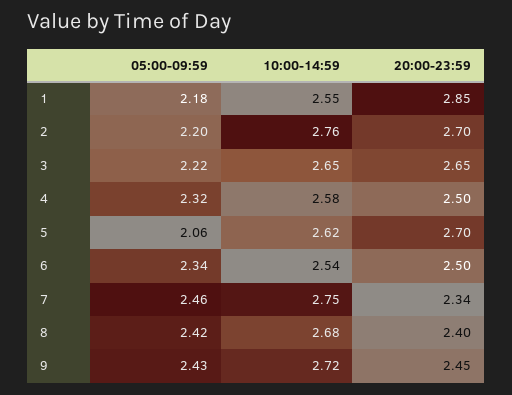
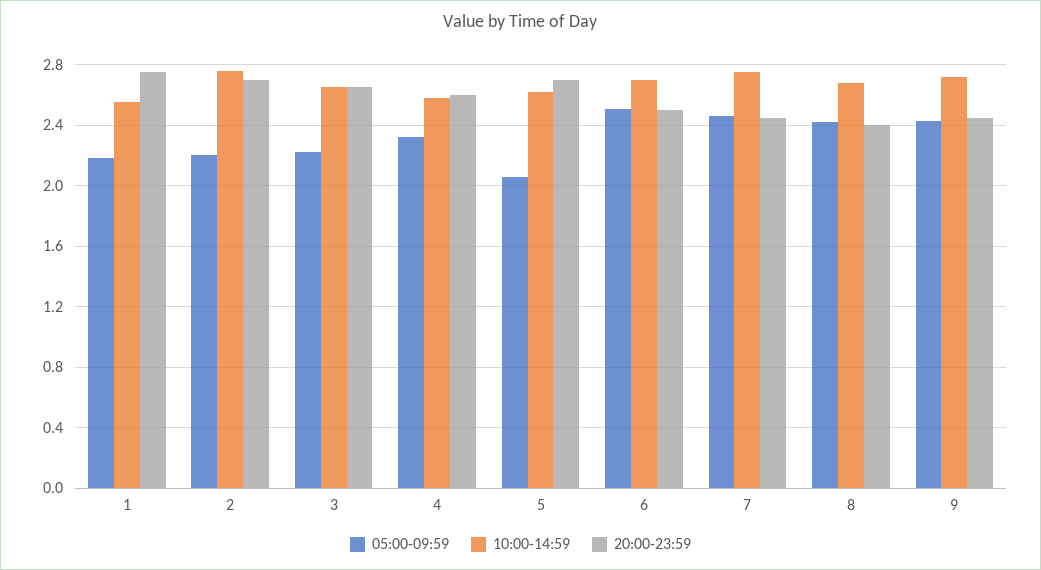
20:00-23:59, 1: 2.85 -> 2.75
20:00-23:59, 4: 2.5 -> 2.6
05:00-09:59, 6: 2.34 -> 2.5
10:00-14:59, 6: 2.54 -> 2.7
20:00-23:59, 7: 2.34 -> 2.45

